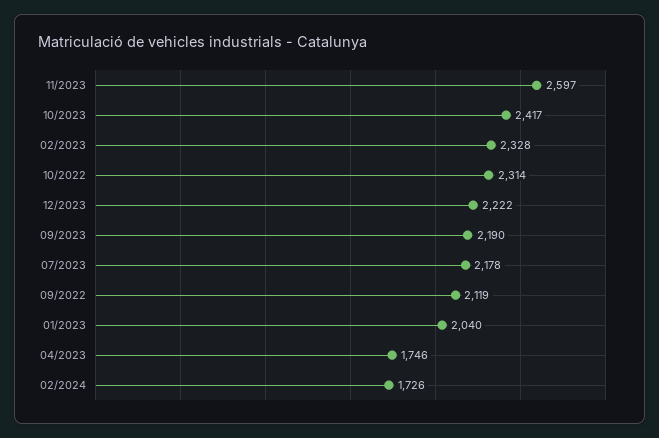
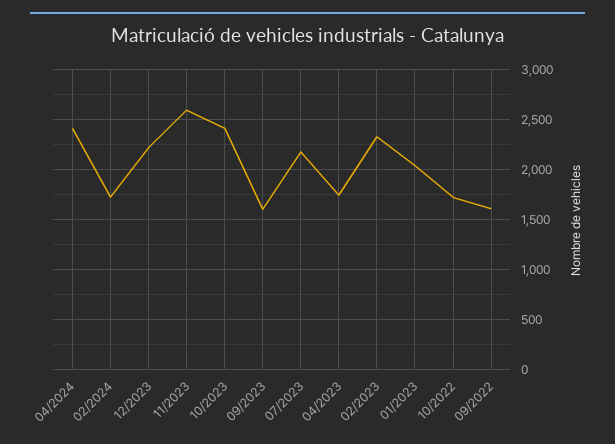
10/2022: 2314 -> 1700
09/2023: 2190 -> 1600
09/2022: 2119 -> 1600
04/2024: none -> 2400

